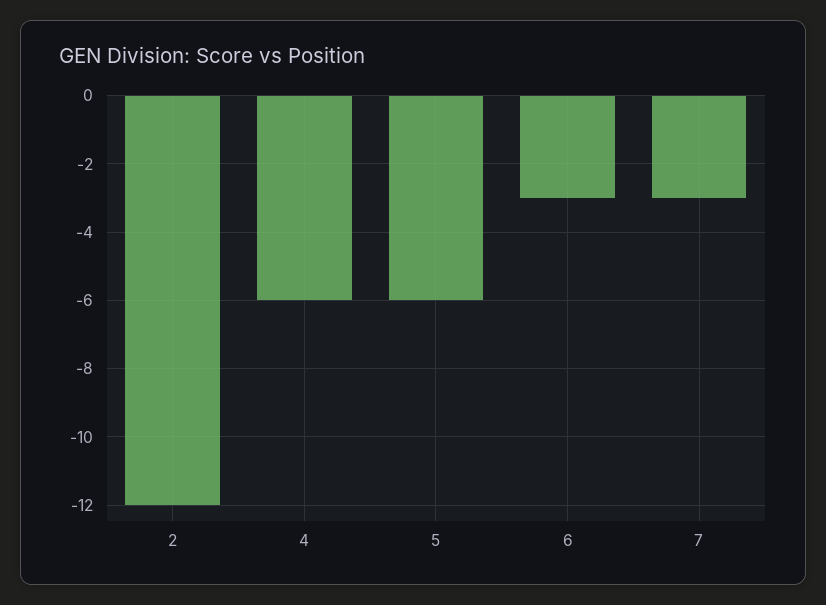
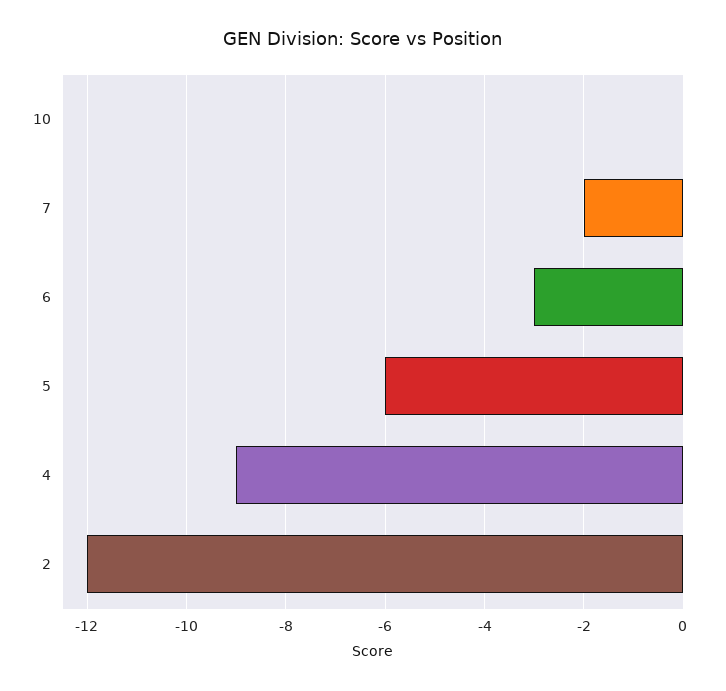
4: -6 -> -9
7: -3 -> -2
10: none -> 0

